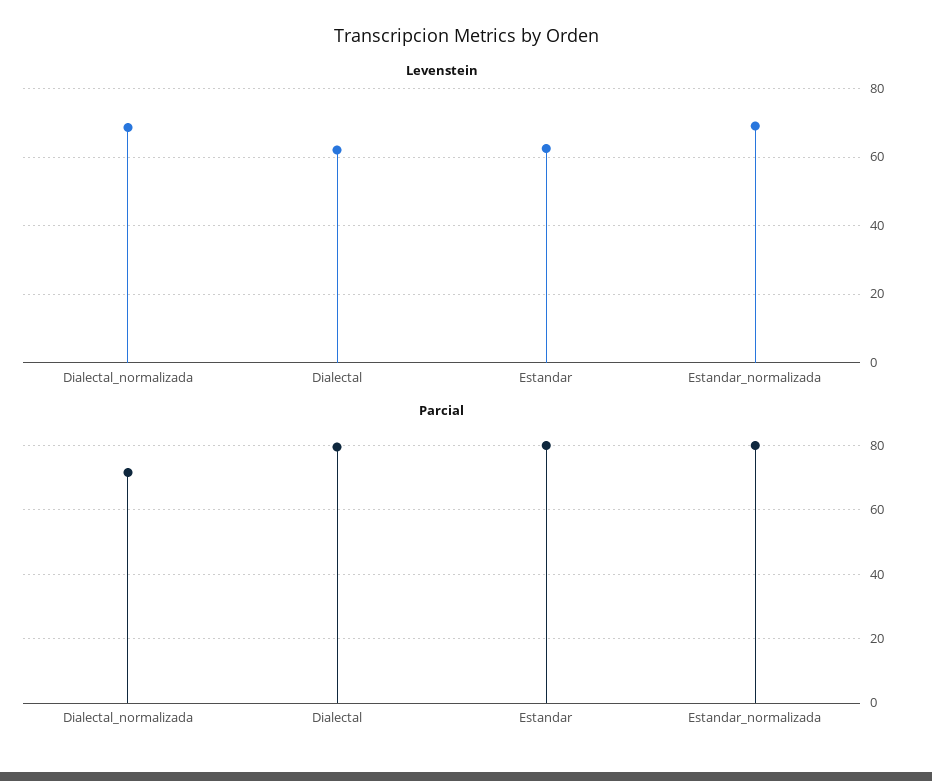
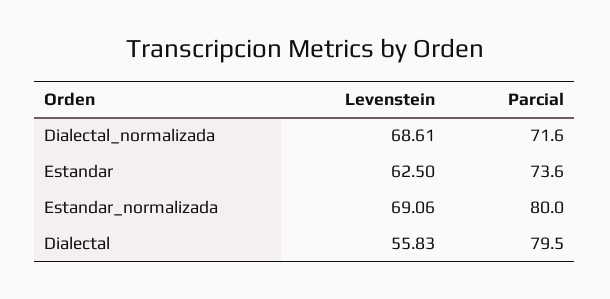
Levenstein, Dialectal: 62 -> 55.83
Parcial, Estandar: 80 -> 73.6

